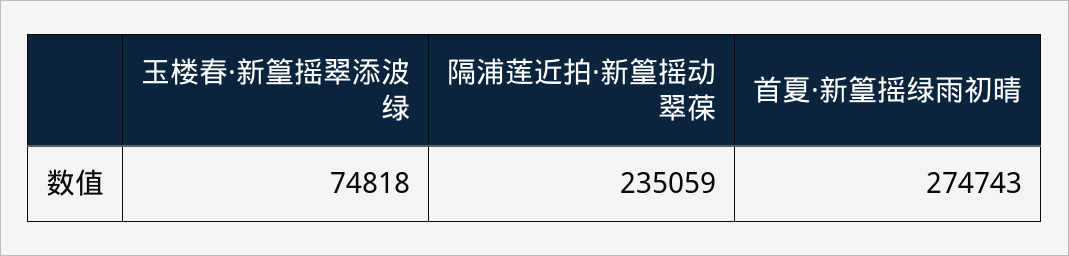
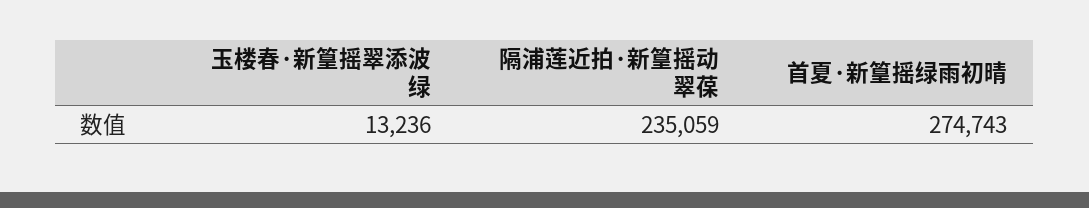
玉楼春·新篁摇翠添波绿: 74818 -> 13236

